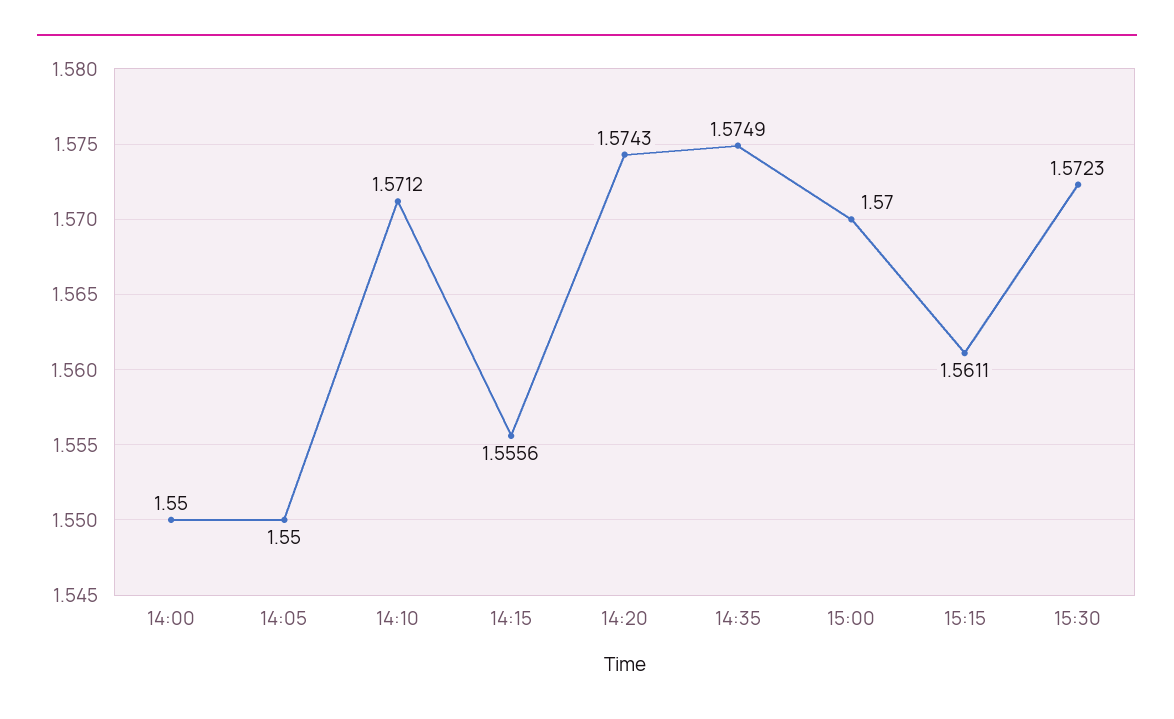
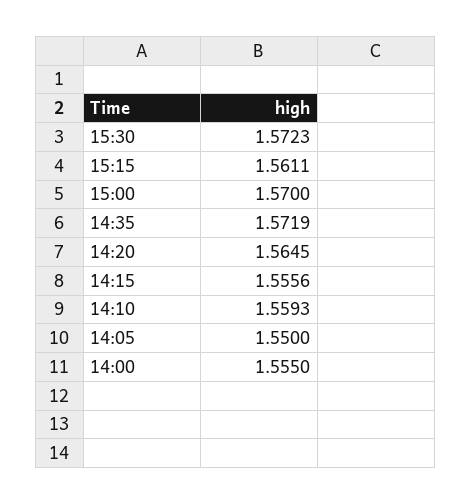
14:00: 1.55 -> 1.555
14:10: 1.5712 -> 1.5593
14:20: 1.5743 -> 1.5645
14:35: 1.5749 -> 1.5719

